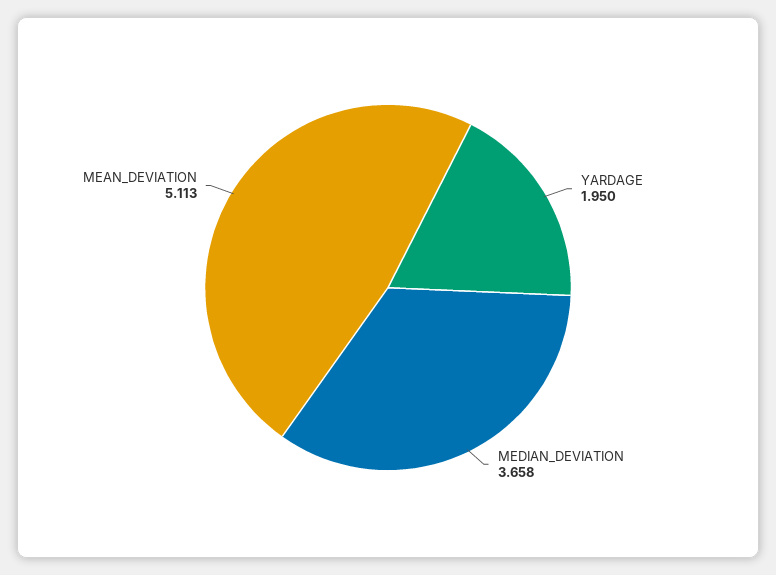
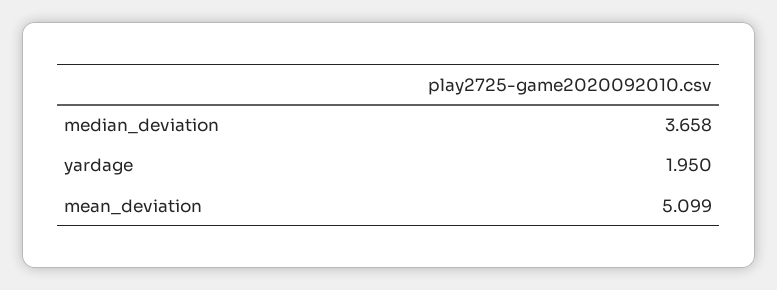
MEAN_DEVIATION: 5.113 -> 5.099

